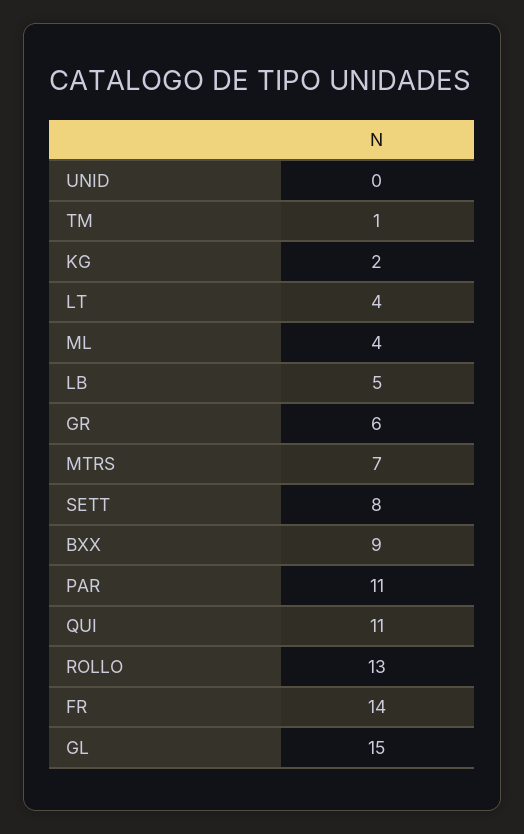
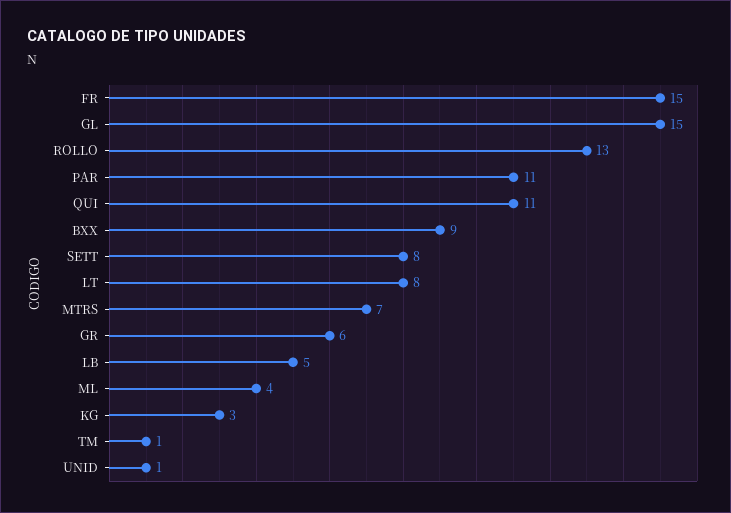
UNID: 0 -> 1
KG: 2 -> 3
LT: 4 -> 8
FR: 14 -> 15

